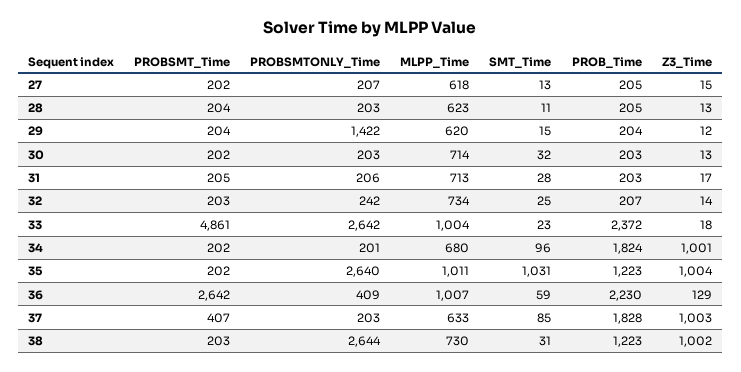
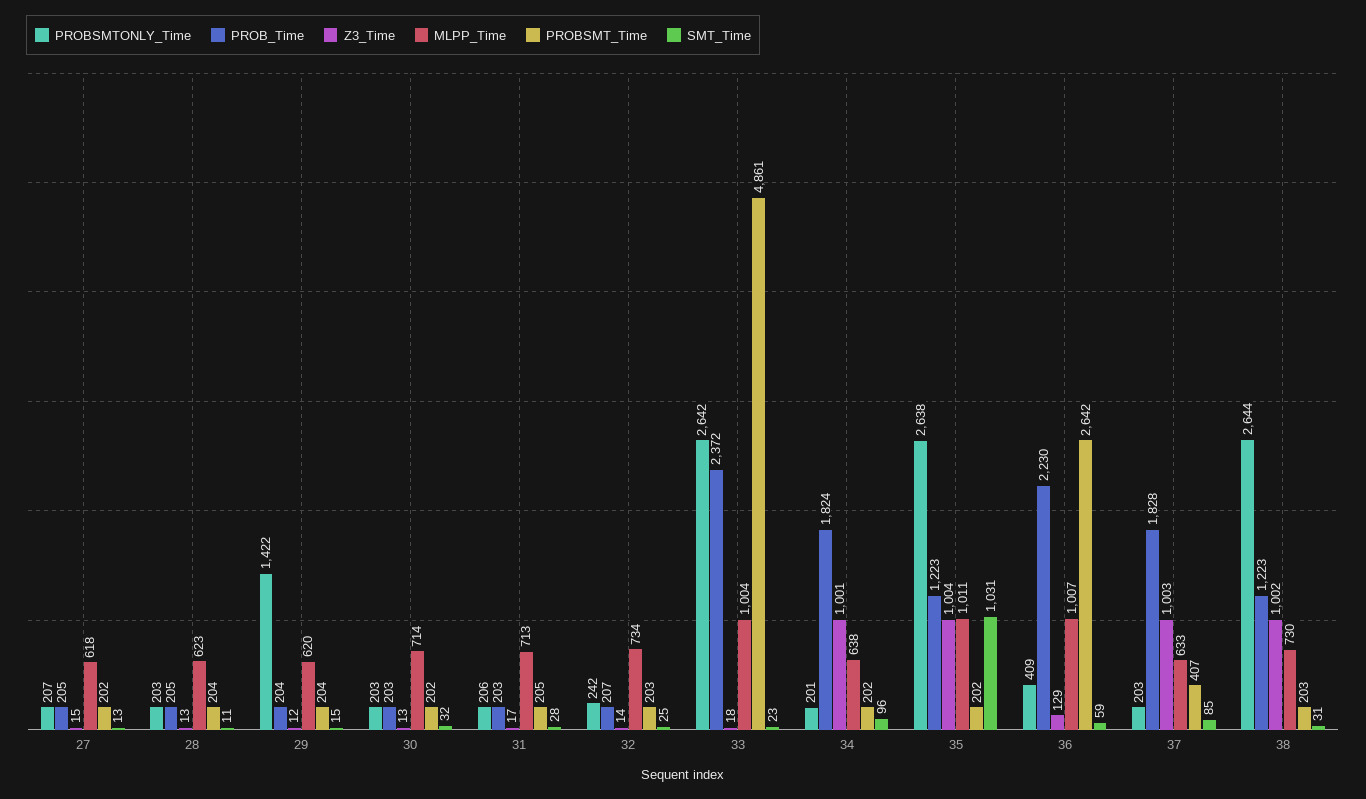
MLPP_Time, 34: 680 -> 638
PROBSMTONLY_Time, 35: 2640 -> 2638

